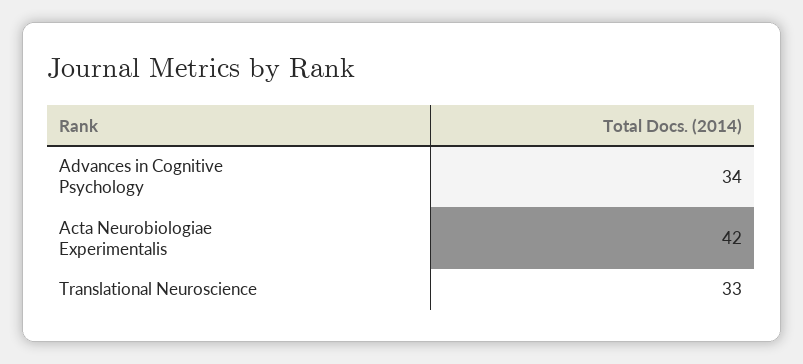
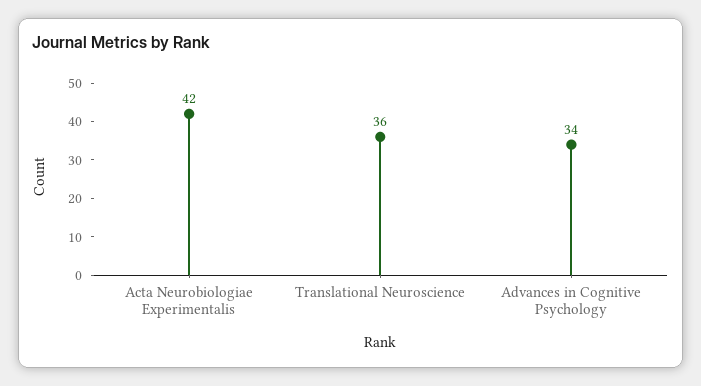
Translational Neuroscience: 33 -> 36

